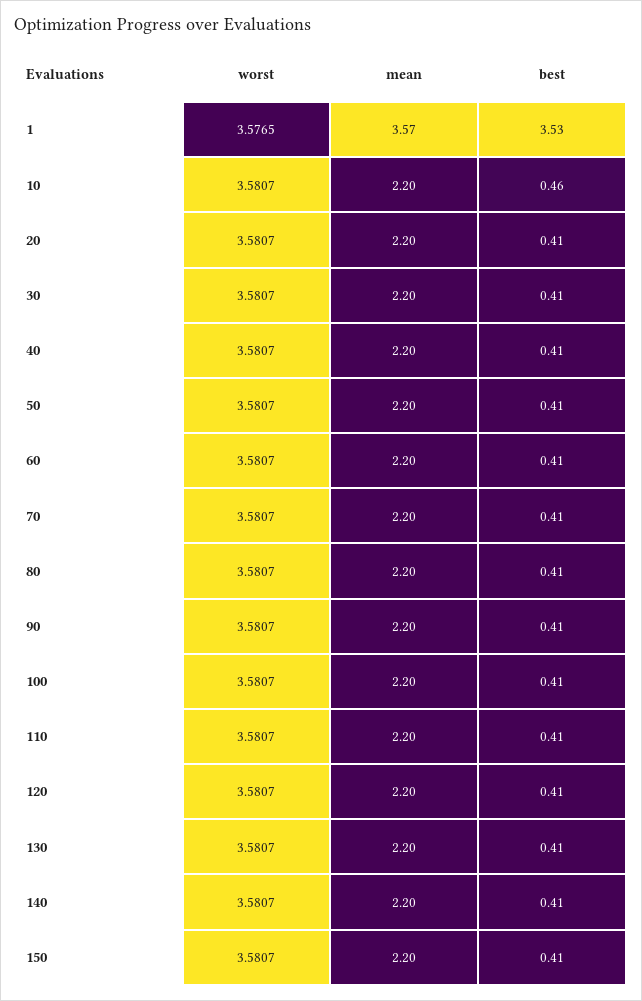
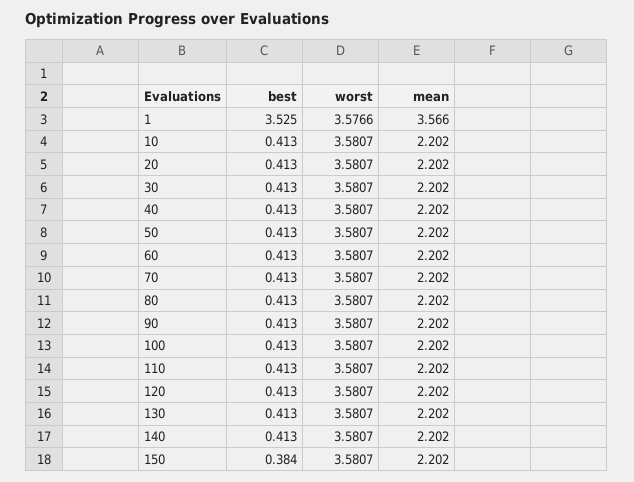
worst, 1: 3.5765 -> 3.5766
best, 10: 0.46 -> 0.413
best, 150: 0.41 -> 0.384

